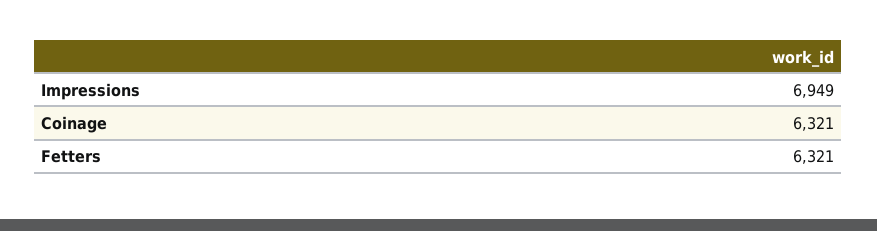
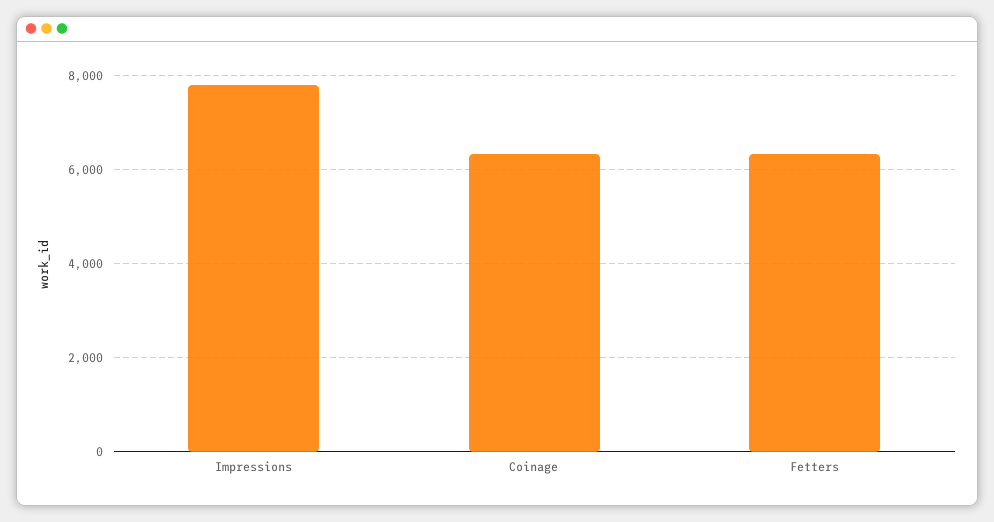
Impressions: 6949 -> 7800

